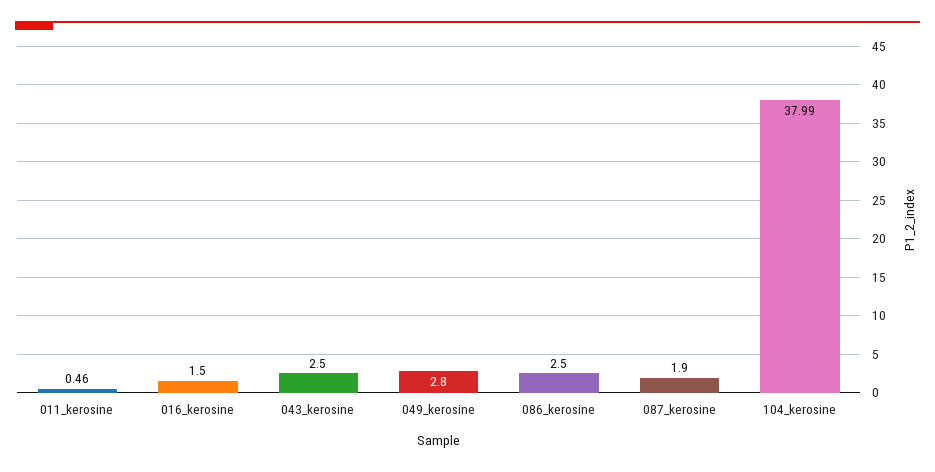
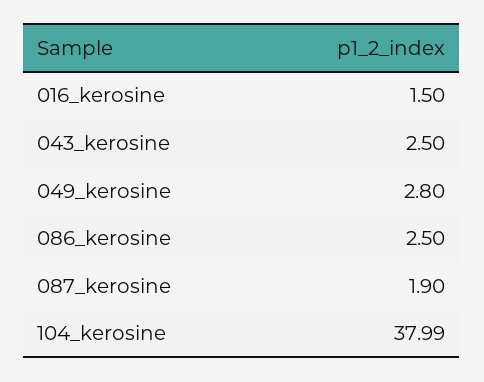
011_kerosine: 0.46 -> none

